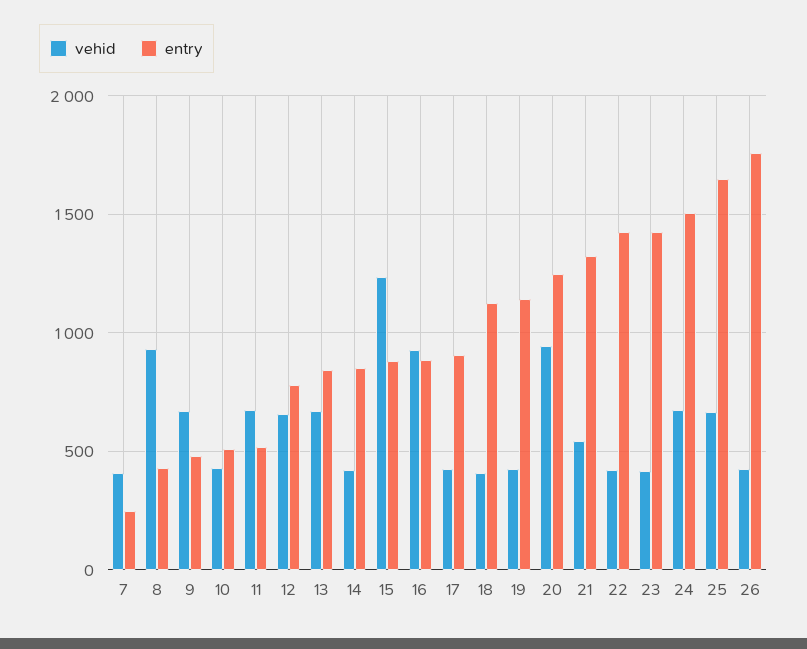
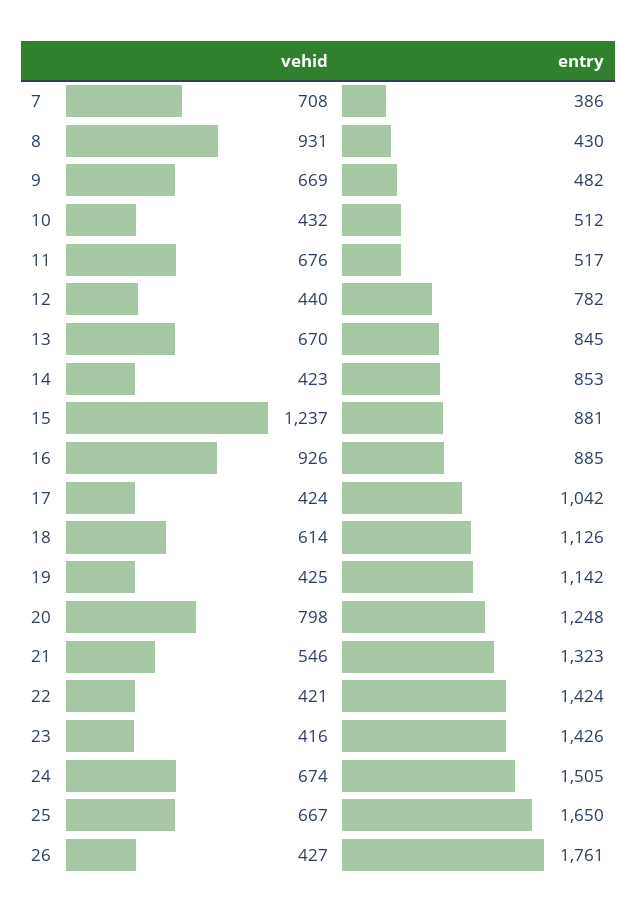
vehid, 7: 400 -> 708
entry, 7: 250 -> 386
vehid, 12: 650 -> 440
entry, 17: 900 -> 1042
vehid, 18: 400 -> 614
vehid, 20: 950 -> 798

